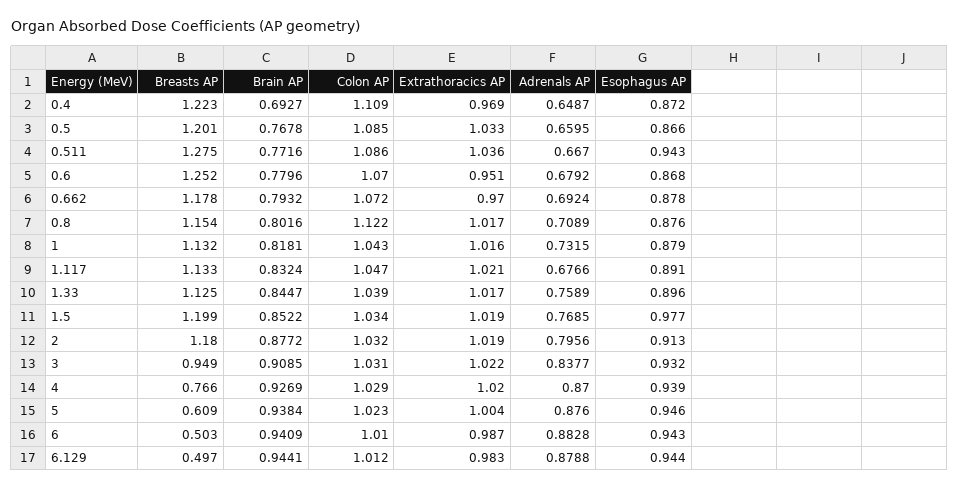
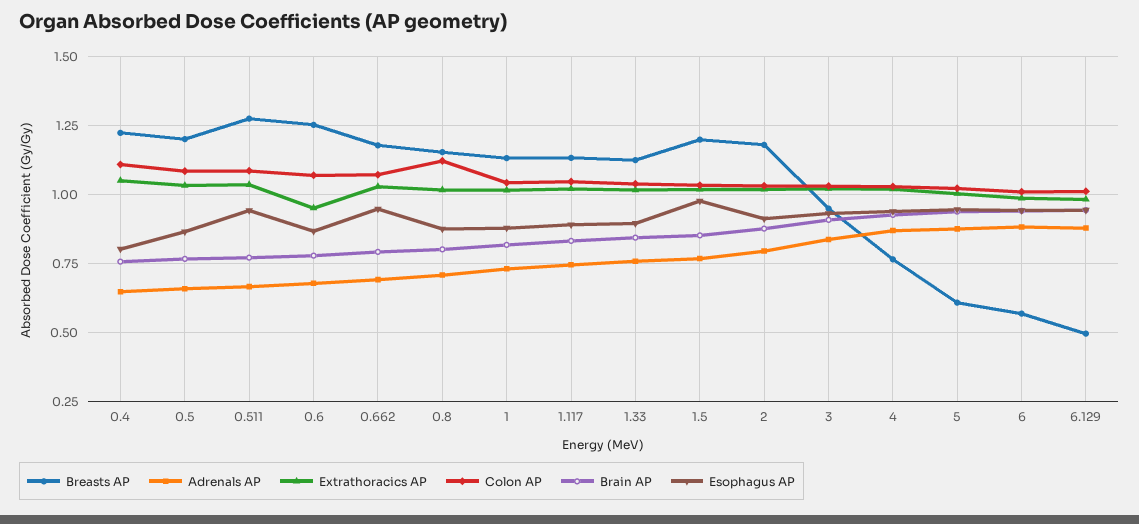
Brain AP, 0.4: 0.6927 -> 0.75
Extrathoracics AP, 0.4: 0.969 -> 1.05
Esophagus AP, 0.4: 0.872 -> 0.8
Extrathoracics AP, 0.662: 0.97 -> 1.025
Esophagus AP, 0.662: 0.878 -> 0.95
Adrenals AP, 1.117: 0.6766 -> 0.75
Breasts AP, 6: 0.503 -> 0.575

